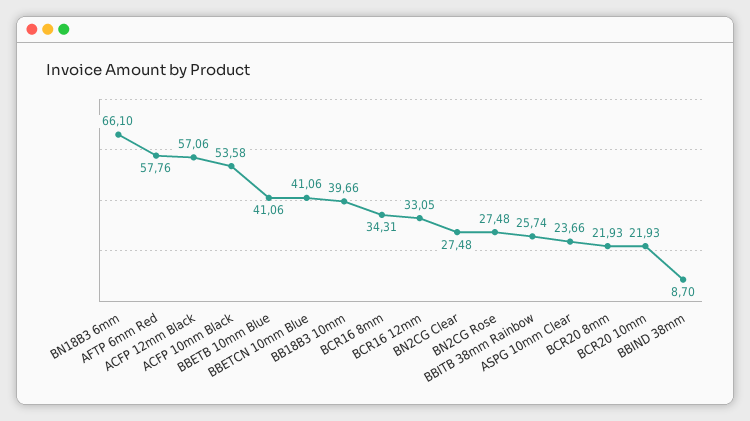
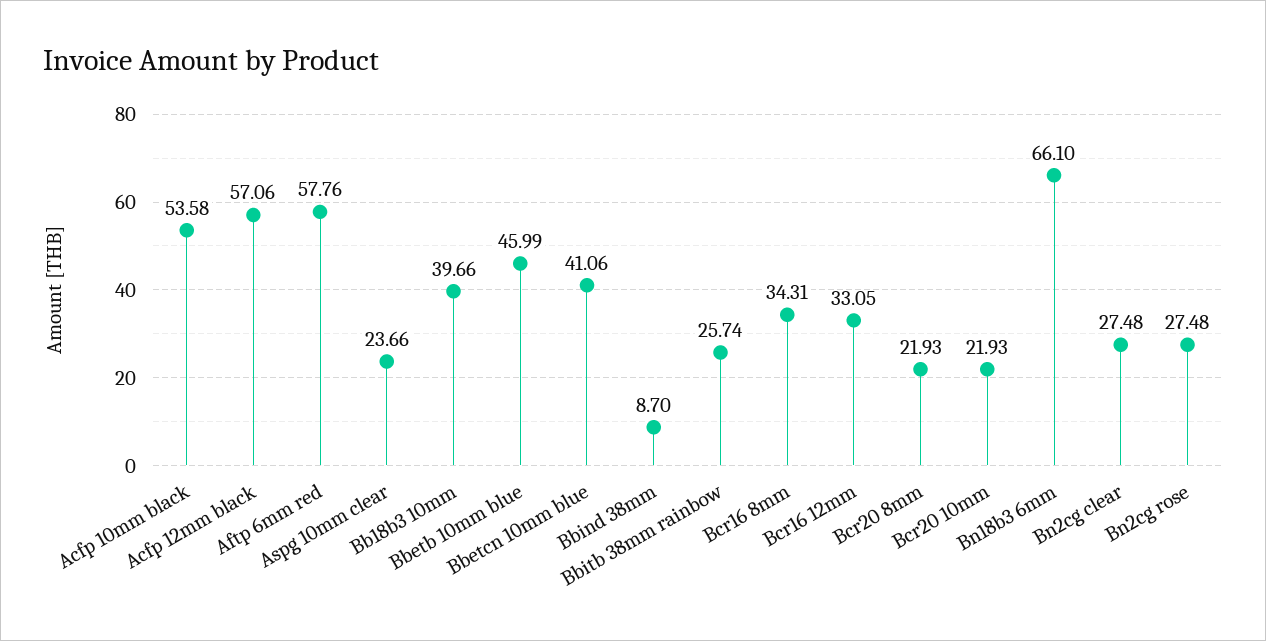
BBETB 10mm Blue: 41.06 -> 45.99

